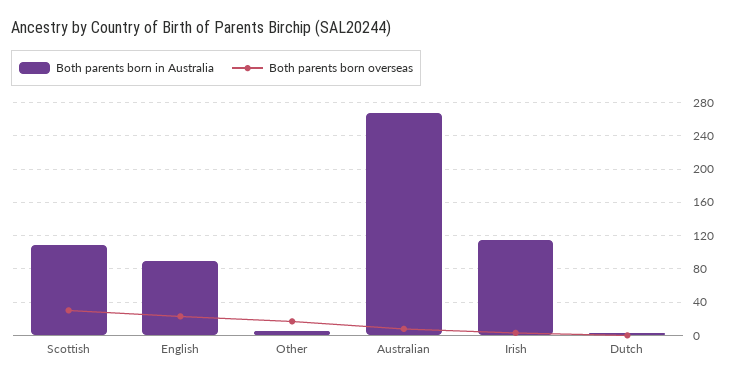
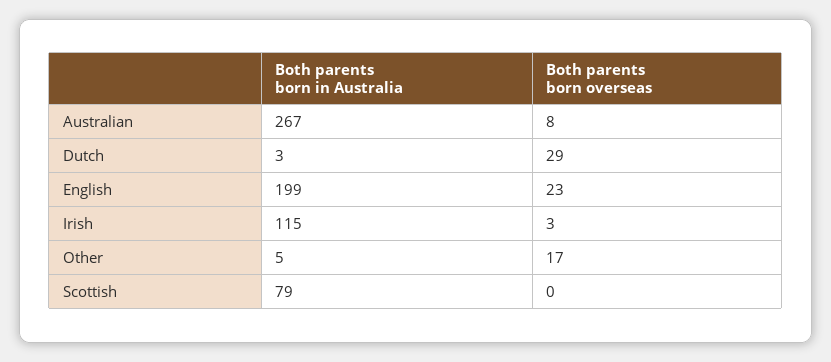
Both parents born in Australia, Scottish: 110 -> 79
Both parents born overseas, Scottish: 30 -> 0
Both parents born in Australia, English: 90 -> 199
Both parents born overseas, Dutch: 0 -> 29

